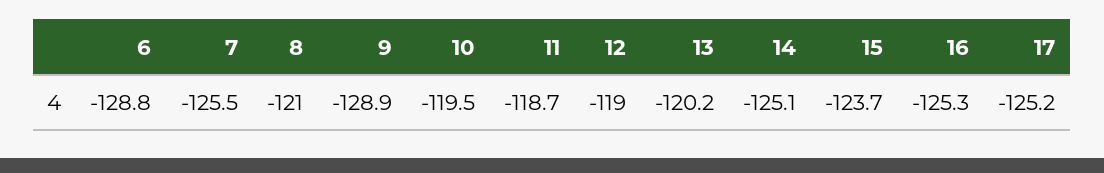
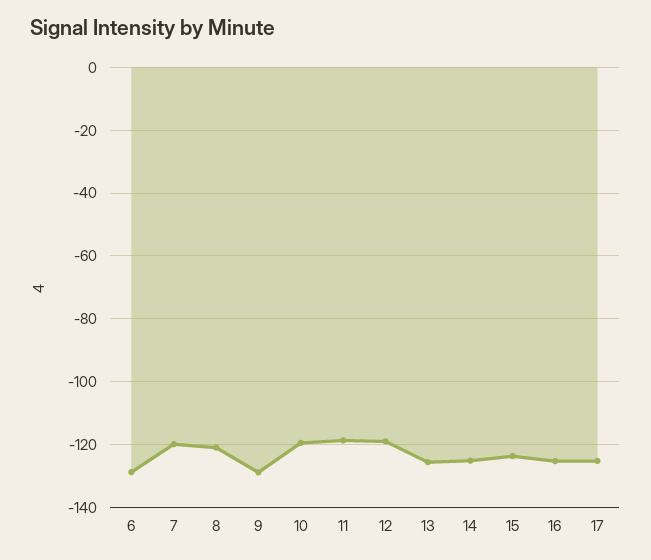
7: -125.5 -> -120
13: -120.2 -> -126

